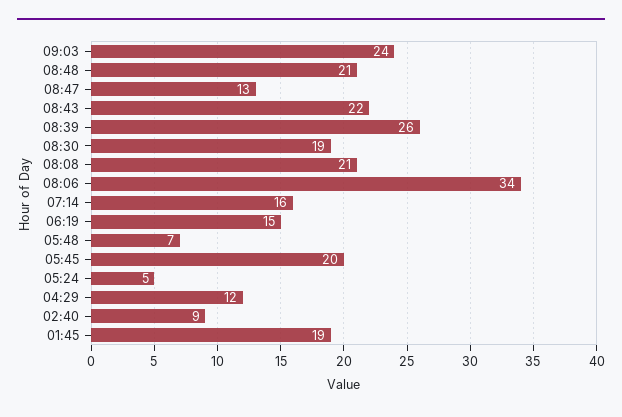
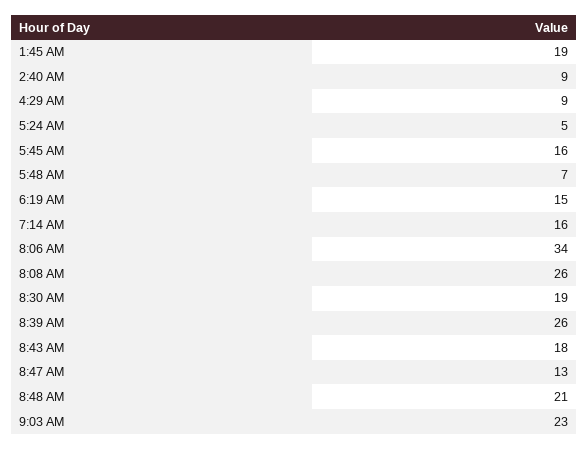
09:03: 24 -> 23
08:43: 22 -> 18
08:08: 21 -> 26
05:45: 20 -> 16
04:29: 12 -> 9

